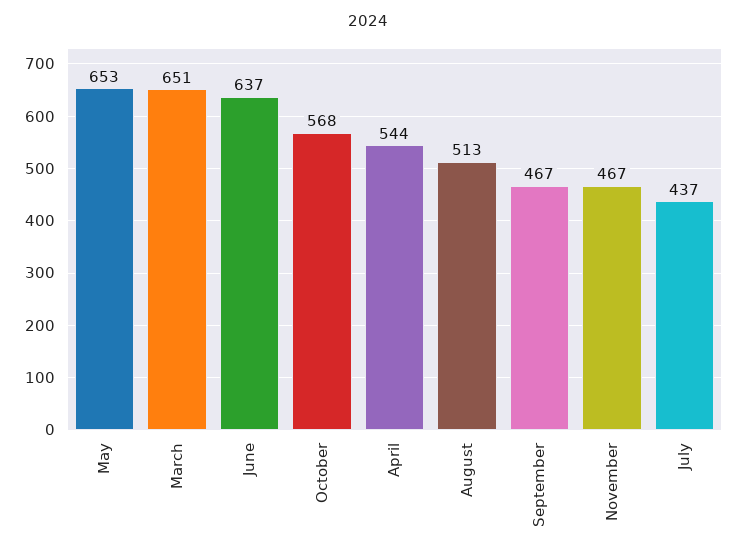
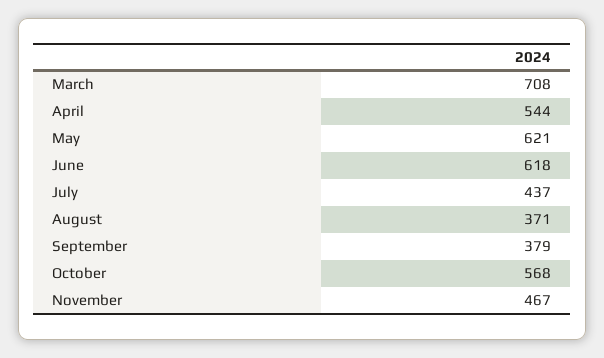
May: 653 -> 621
March: 651 -> 708
June: 637 -> 618
August: 513 -> 371
September: 467 -> 379

